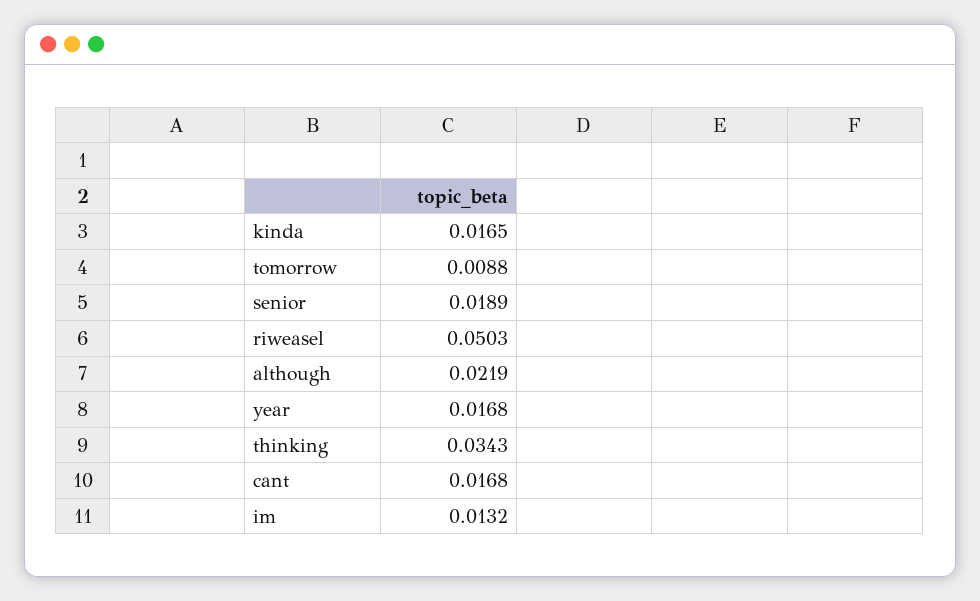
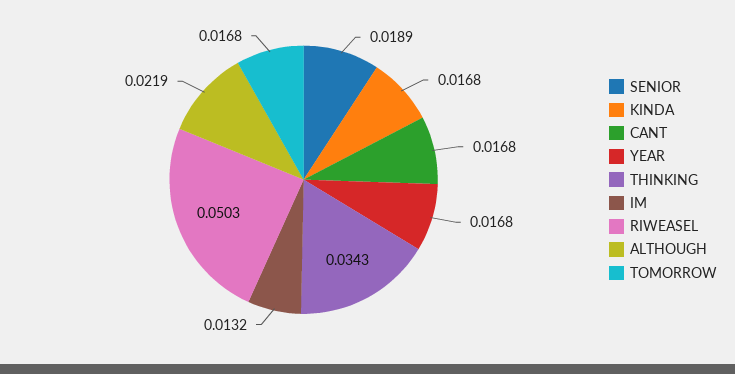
kinda: 0.0165 -> 0.0168
tomorrow: 0.0088 -> 0.0168

